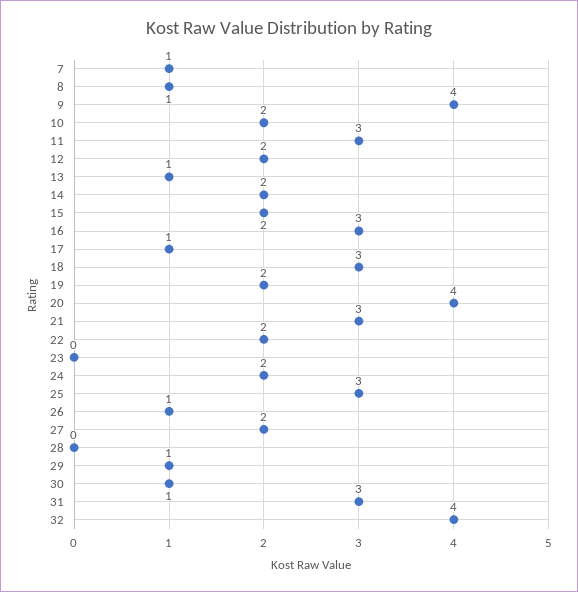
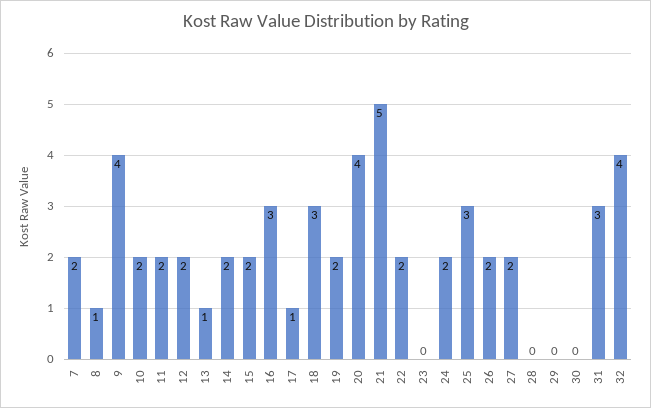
7: 1 -> 2
11: 3 -> 2
21: 3 -> 5
26: 1 -> 2
29: 1 -> 0
30: 1 -> 0

